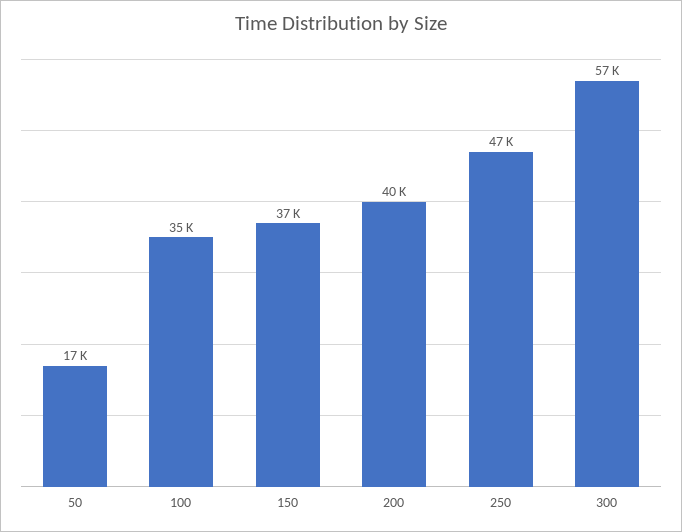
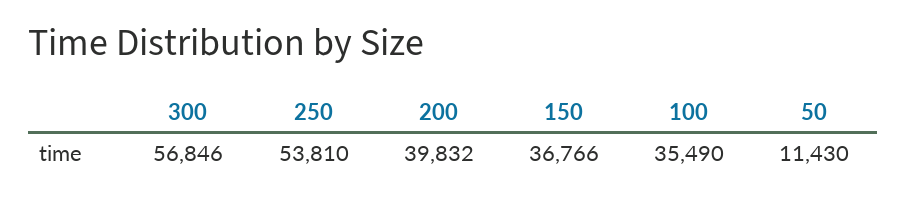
50: 17000 -> 11430
250: 47000 -> 53810

